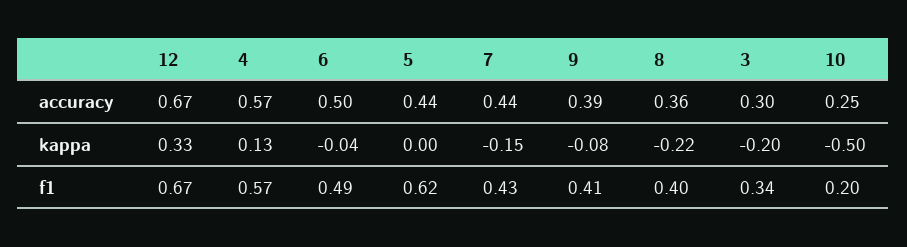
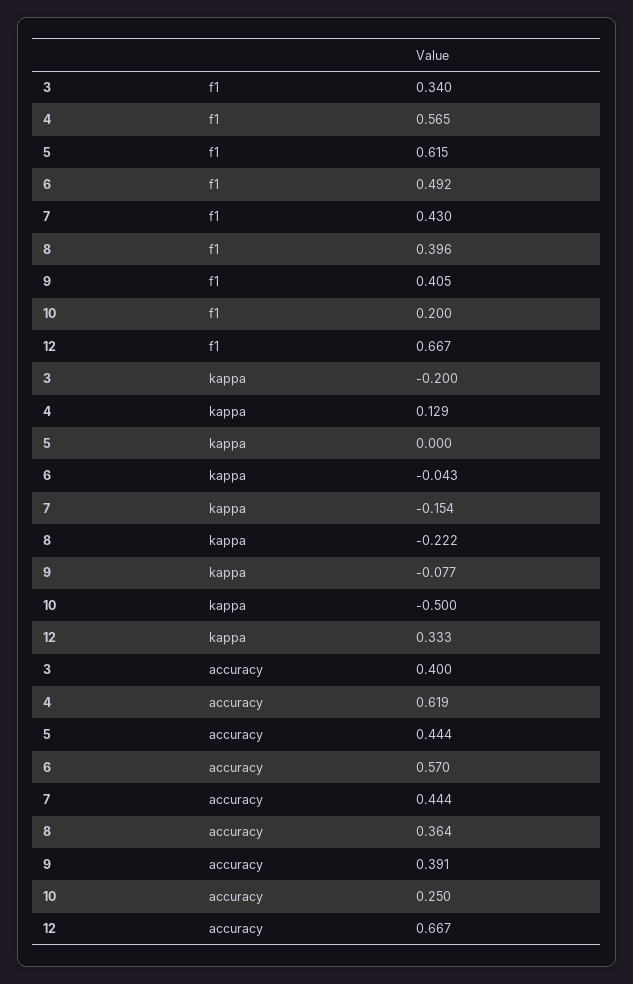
4, accuracy: 0.57 -> 0.619
6, accuracy: 0.5 -> 0.57
3, accuracy: 0.3 -> 0.4

